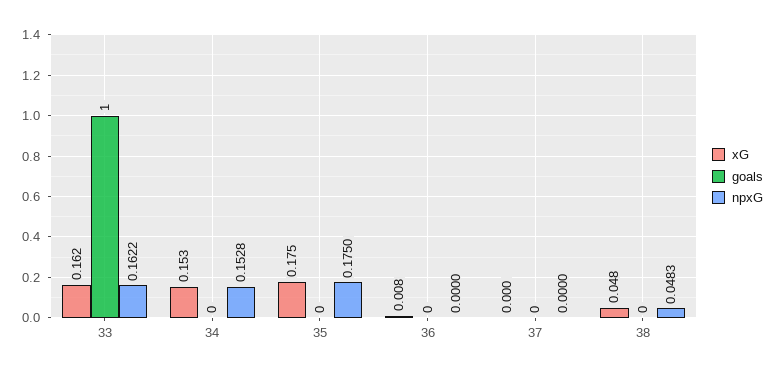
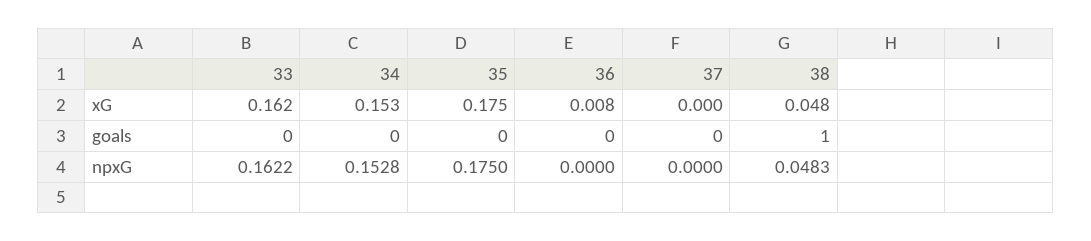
goals, 33: 1 -> 0
goals, 38: 0 -> 1

